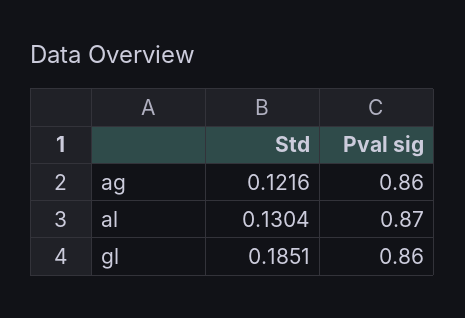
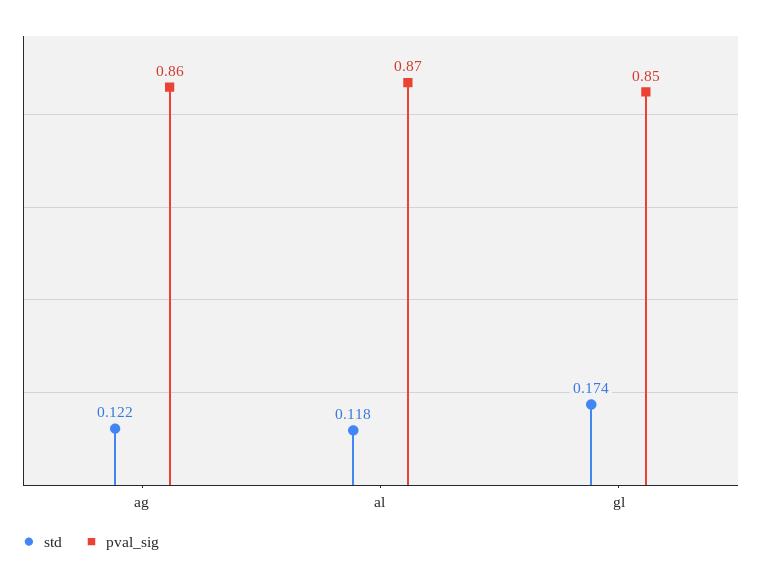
Std, al: 0.1304 -> 0.118
Std, gl: 0.1851 -> 0.174
Pval sig, gl: 0.86 -> 0.85

